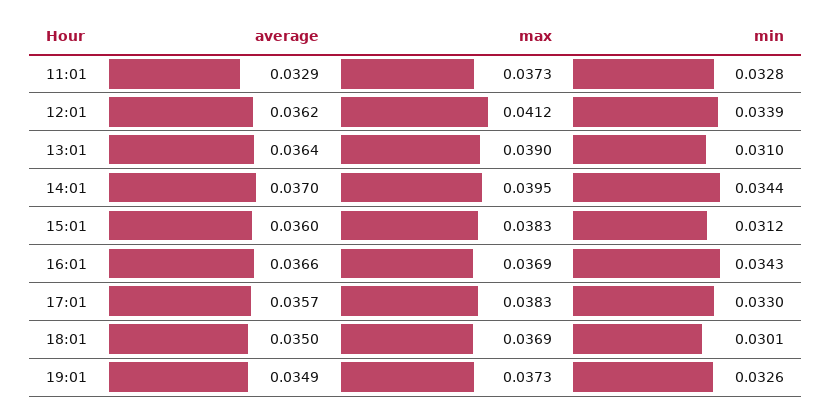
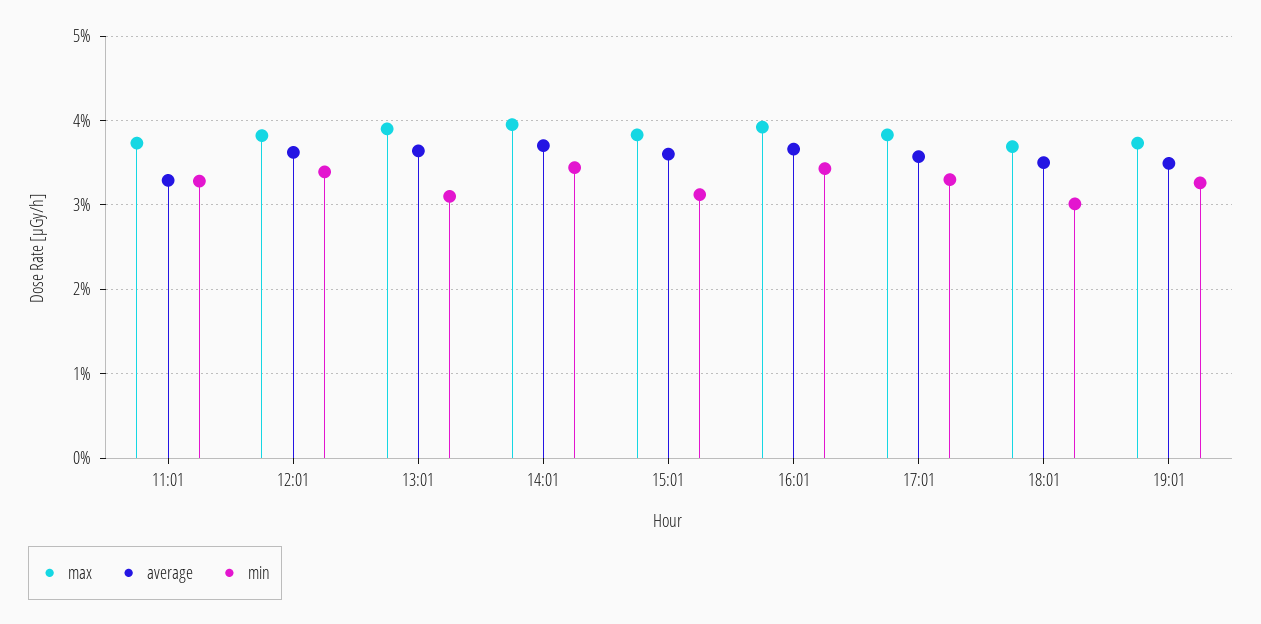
max, 12:01: 0.0412 -> 0.038
max, 16:01: 0.0369 -> 0.039

